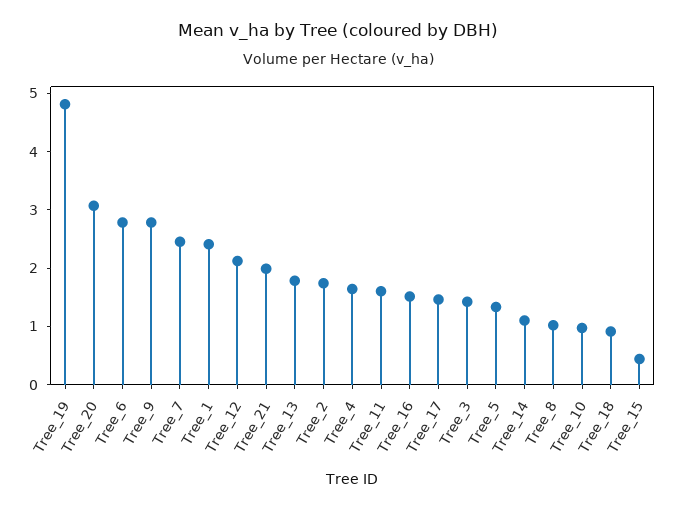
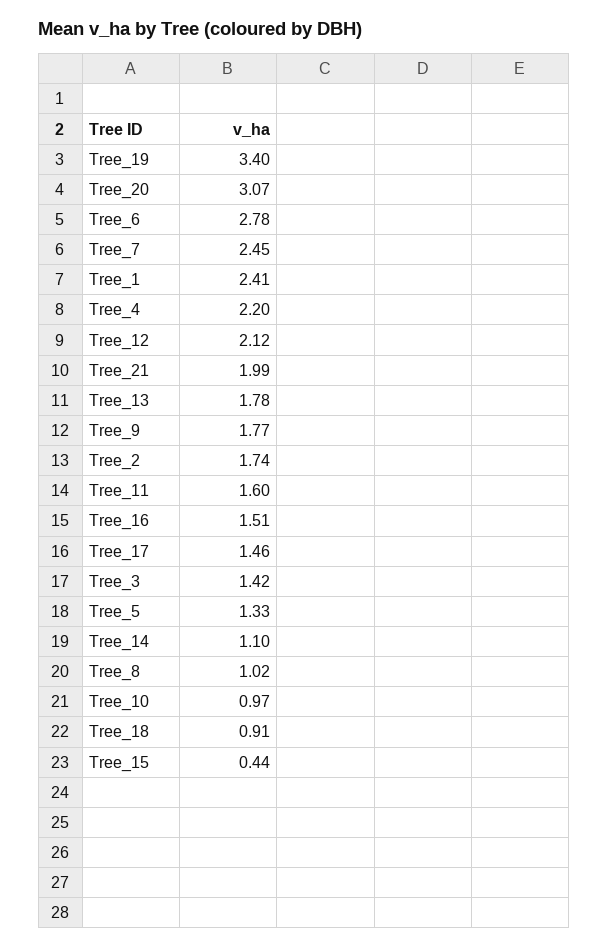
Tree_19: 4.8 -> 3.4
Tree_9: 2.8 -> 1.77
Tree_4: 1.6 -> 2.2

